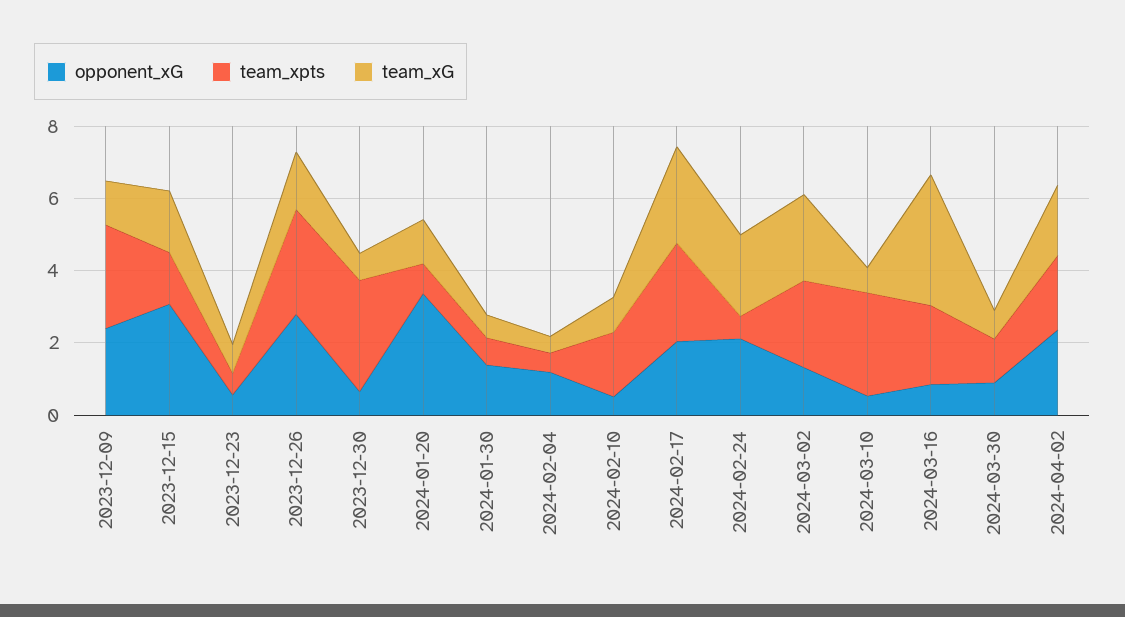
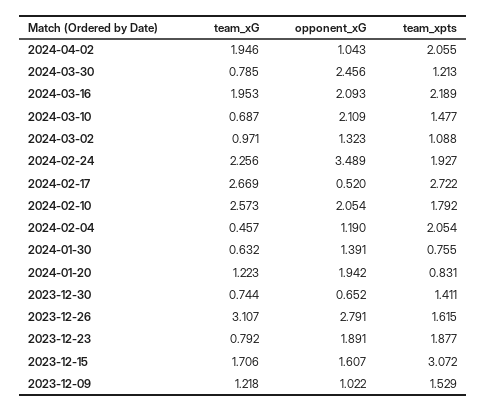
opponent_xG, 2023-12-09: 2.5 -> 1.022
team_xpts, 2023-12-09: 3 -> 1.529
opponent_xG, 2023-12-15: 3 -> 1.607
team_xpts, 2023-12-15: 1.5 -> 3.072
opponent_xG, 2023-12-23: 0.5 -> 1.891
team_xpts, 2023-12-23: 0.5 -> 1.877
team_xpts, 2023-12-26: 3 -> 1.615
team_xG, 2023-12-26: 1.5 -> 3.107
team_xpts, 2023-12-30: 3 -> 1.411
opponent_xG, 2024-01-20: 3.5 -> 1.942
team_xpts, 2024-02-04: 0.5 -> 2.054
opponent_xG, 2024-02-10: 0.5 -> 2.054
team_xG, 2024-02-10: 1 -> 2.573
opponent_xG, 2024-02-17: 2 -> 0.52
opponent_xG, 2024-02-24: 2 -> 3.489
team_xpts, 2024-02-24: 0.5 -> 1.927
team_xpts, 2024-03-02: 2.5 -> 1.088
team_xG, 2024-03-02: 2.5 -> 0.971
opponent_xG, 2024-03-10: 0.5 -> 2.109
team_xpts, 2024-03-10: 3 -> 1.477
opponent_xG, 2024-03-16: 1 -> 2.093
team_xG, 2024-03-16: 3.5 -> 1.953
opponent_xG, 2024-03-30: 1 -> 2.456
opponent_xG, 2024-04-02: 2.5 -> 1.043

